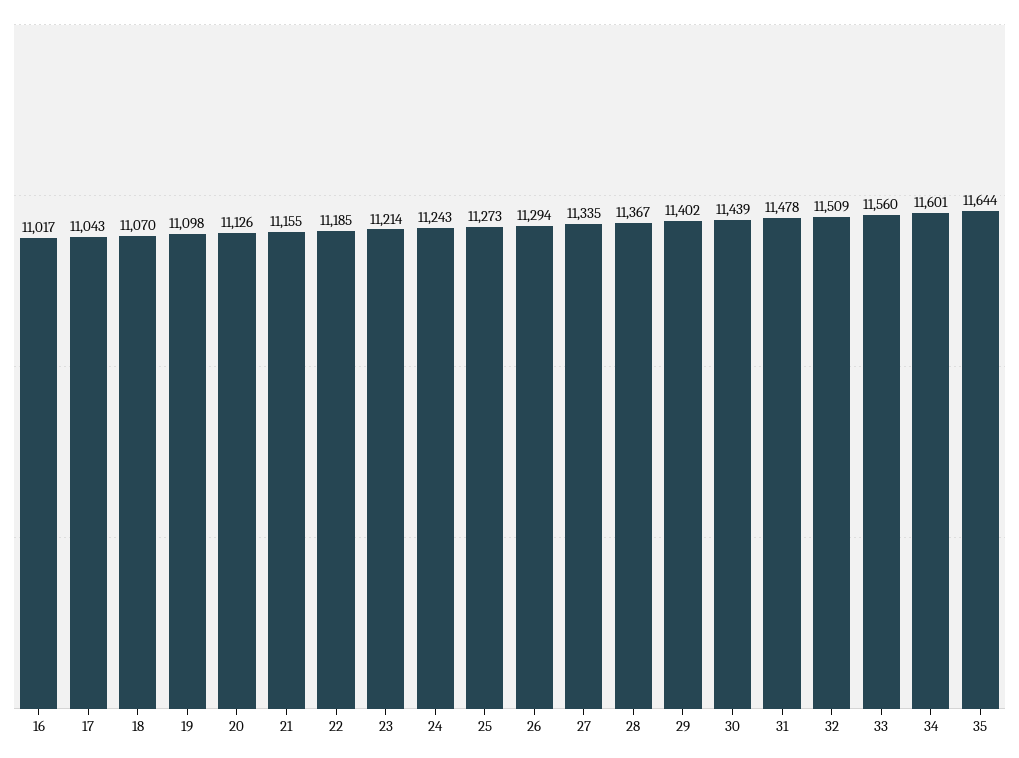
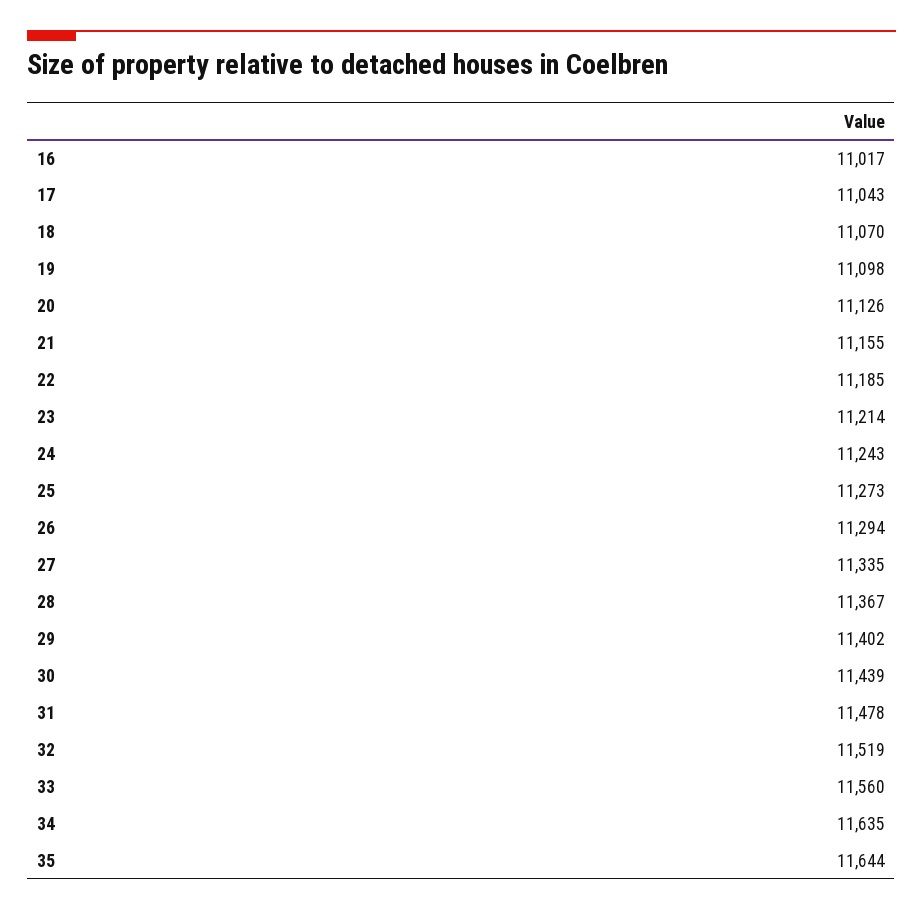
32: 11509 -> 11519
34: 11601 -> 11635

